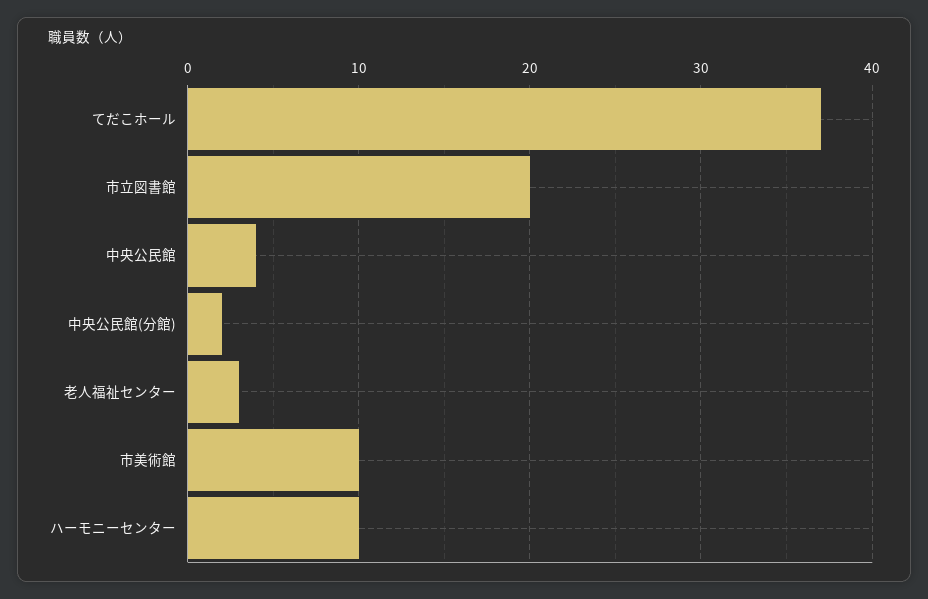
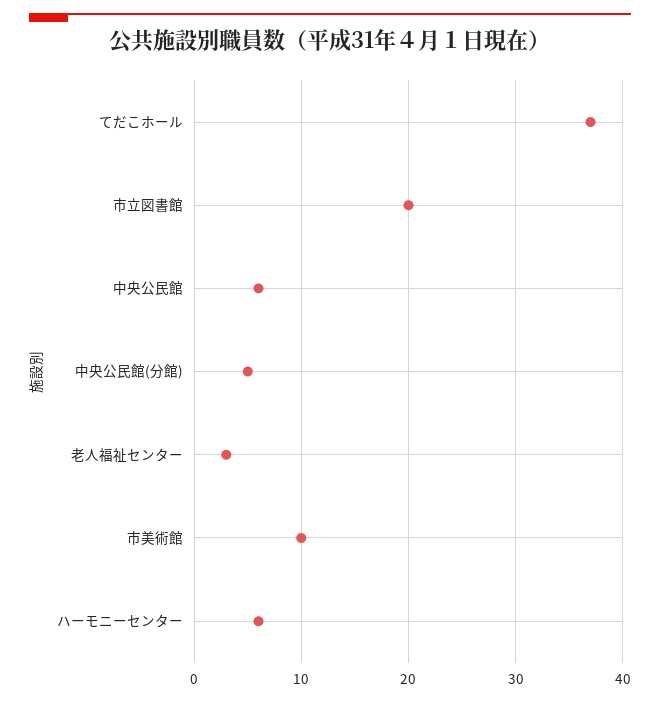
中央公民館: 4 -> 6
中央公民館(分館): 2 -> 5
ハーモニーセンター: 10 -> 6

